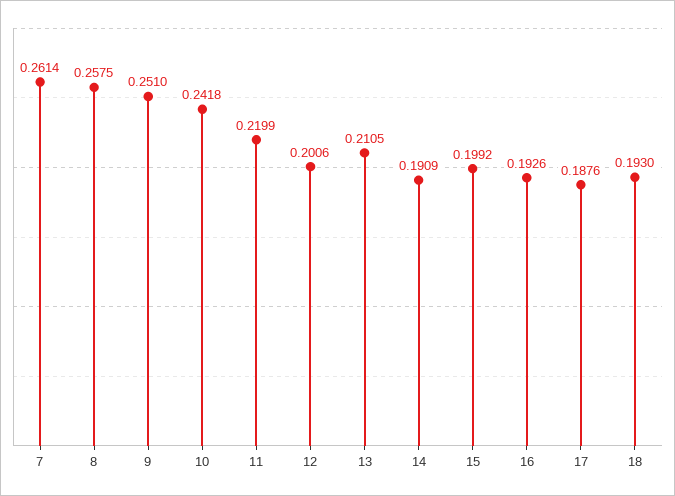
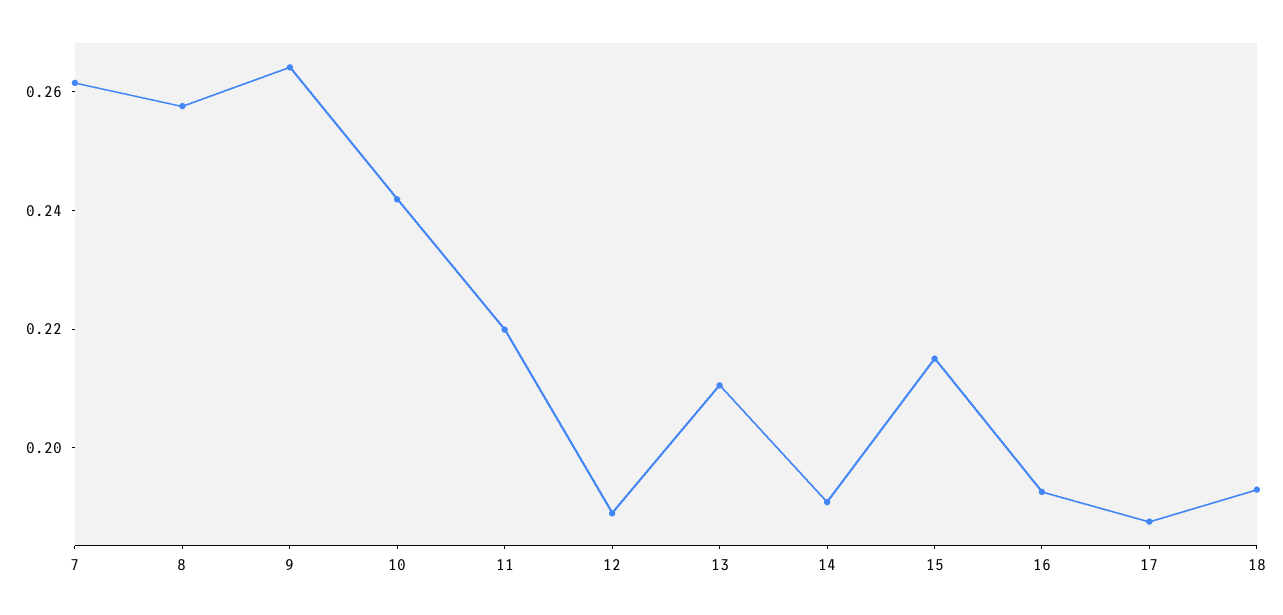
9: 0.251 -> 0.265
12: 0.2006 -> 0.19
15: 0.1992 -> 0.215

